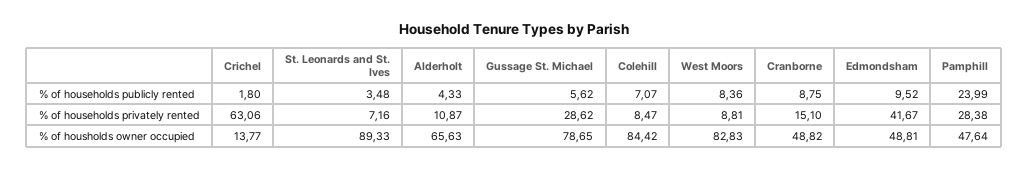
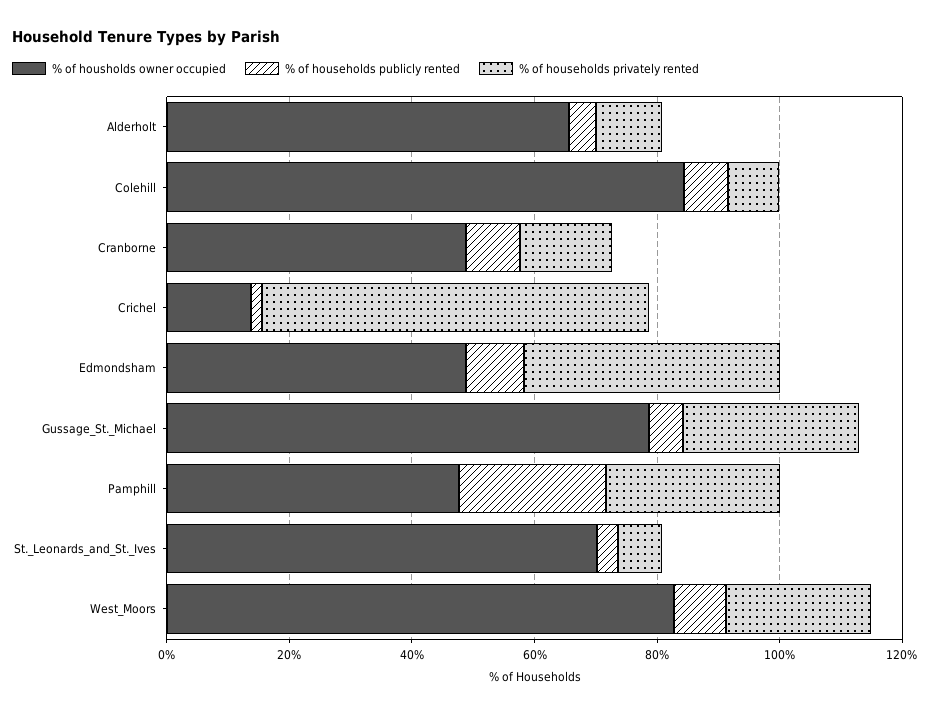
% of households privately rented, West Moors: 8.81 -> 25
% of housholds owner occupied, St. Leonards and St. Ives: 89.33 -> 70

